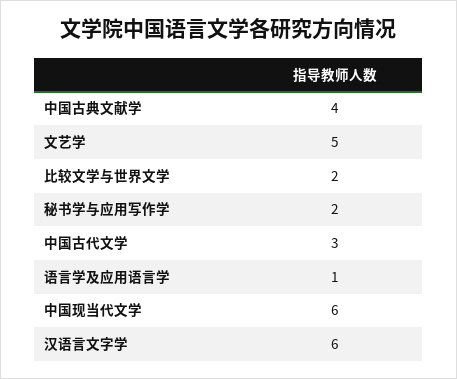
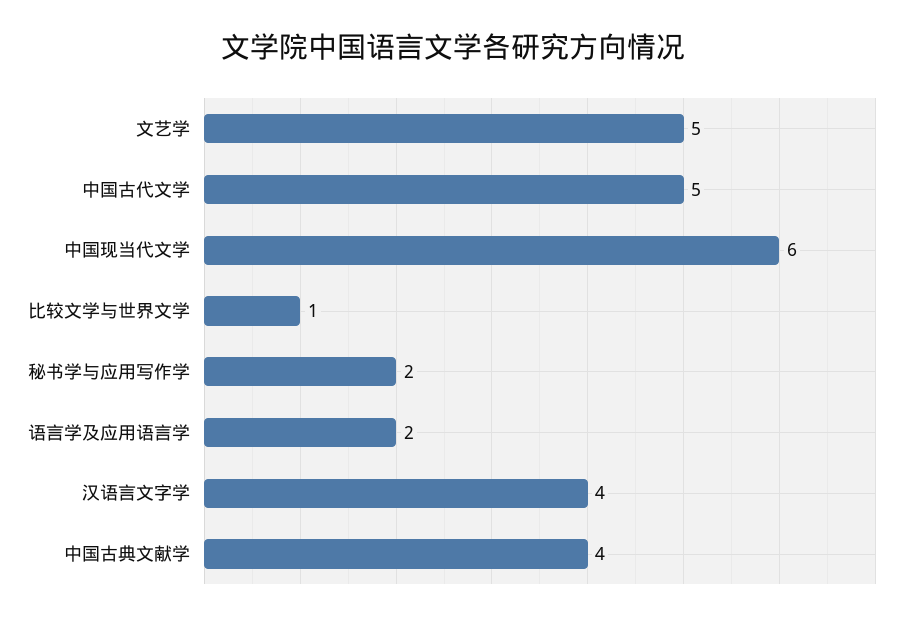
比较文学与世界文学: 2 -> 1
中国古代文学: 3 -> 5
语言学及应用语言学: 1 -> 2
汉语言文字学: 6 -> 4

